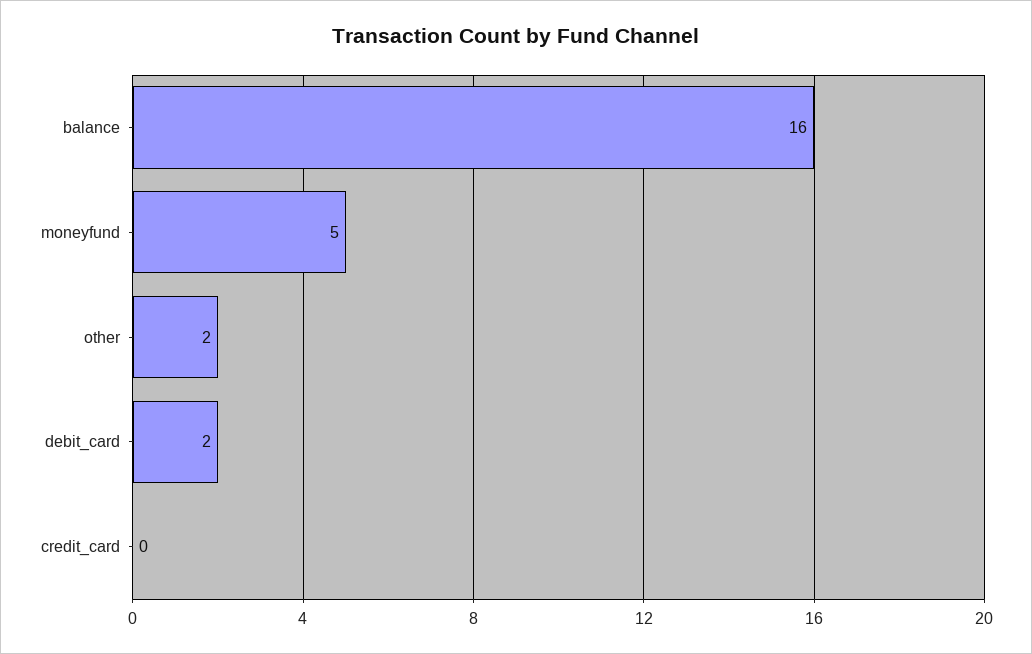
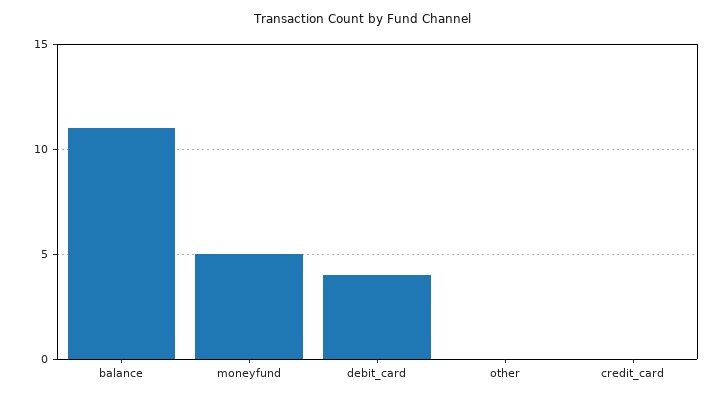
balance: 16 -> 11
other: 2 -> 0
debit_card: 2 -> 4

